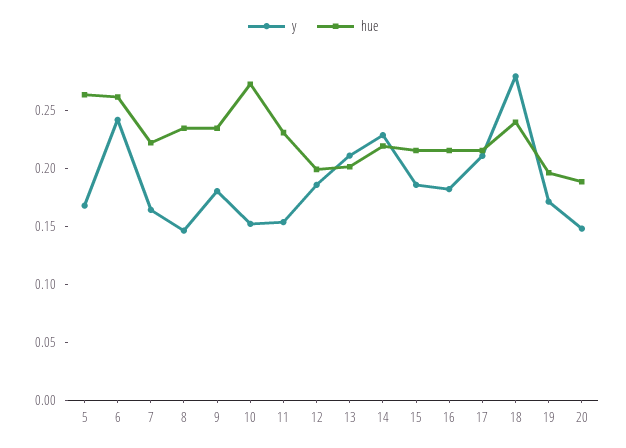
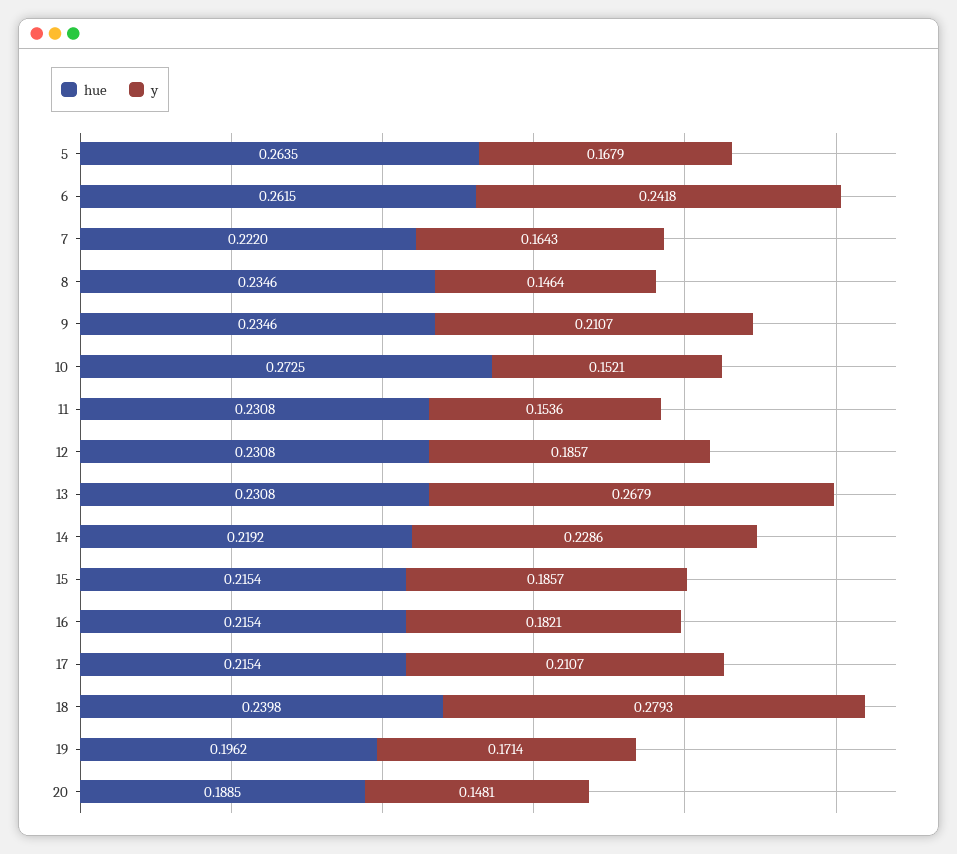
y, 9: 0.18 -> 0.2107
hue, 12: 0.2 -> 0.2308
y, 13: 0.21 -> 0.2679
hue, 13: 0.2 -> 0.2308

